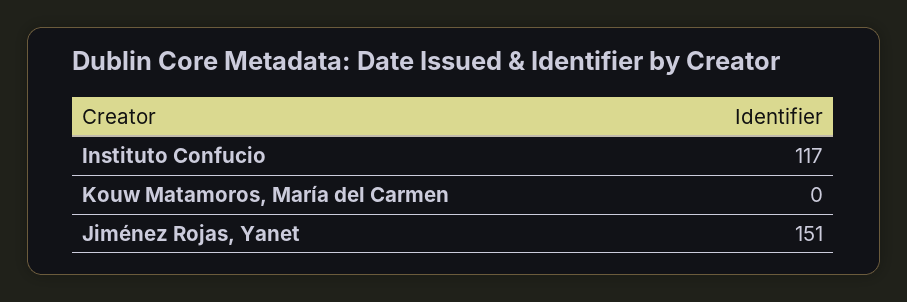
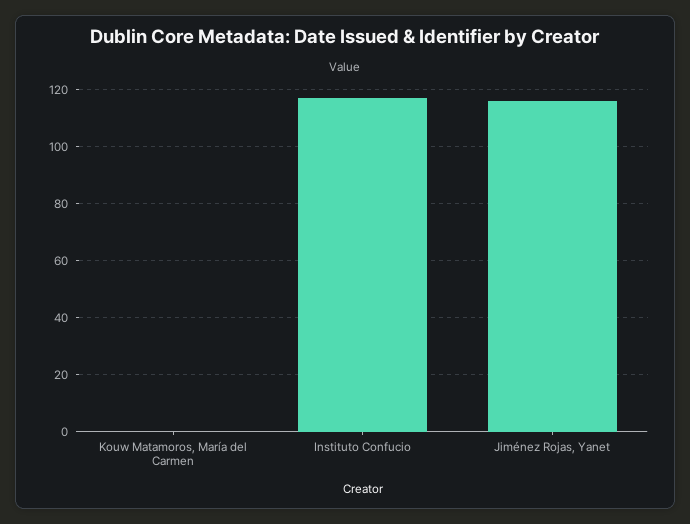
Jiménez Rojas, Yanet: 151 -> 115

